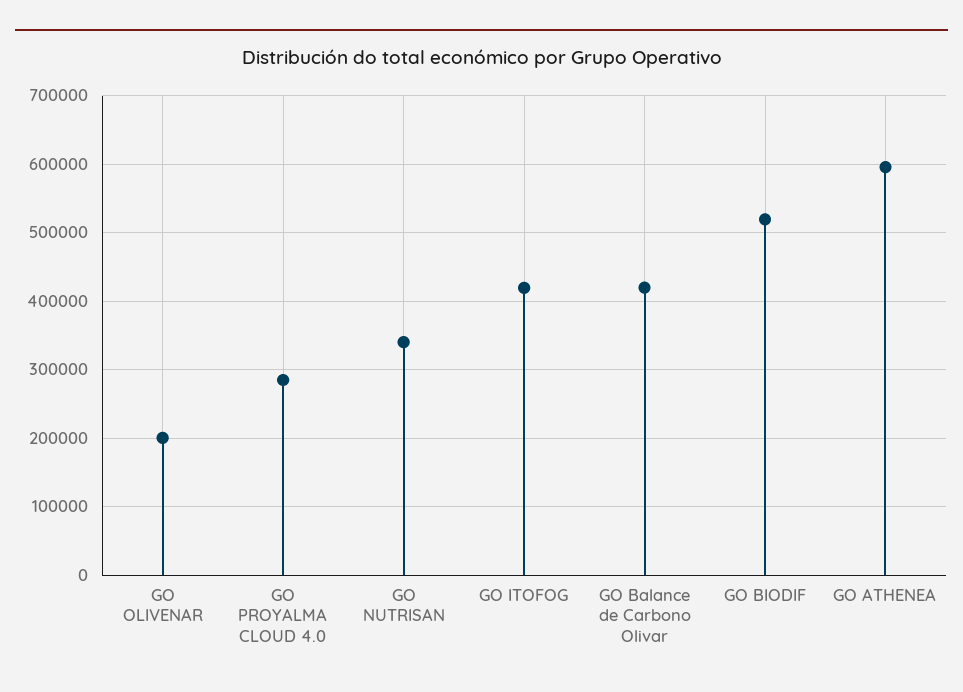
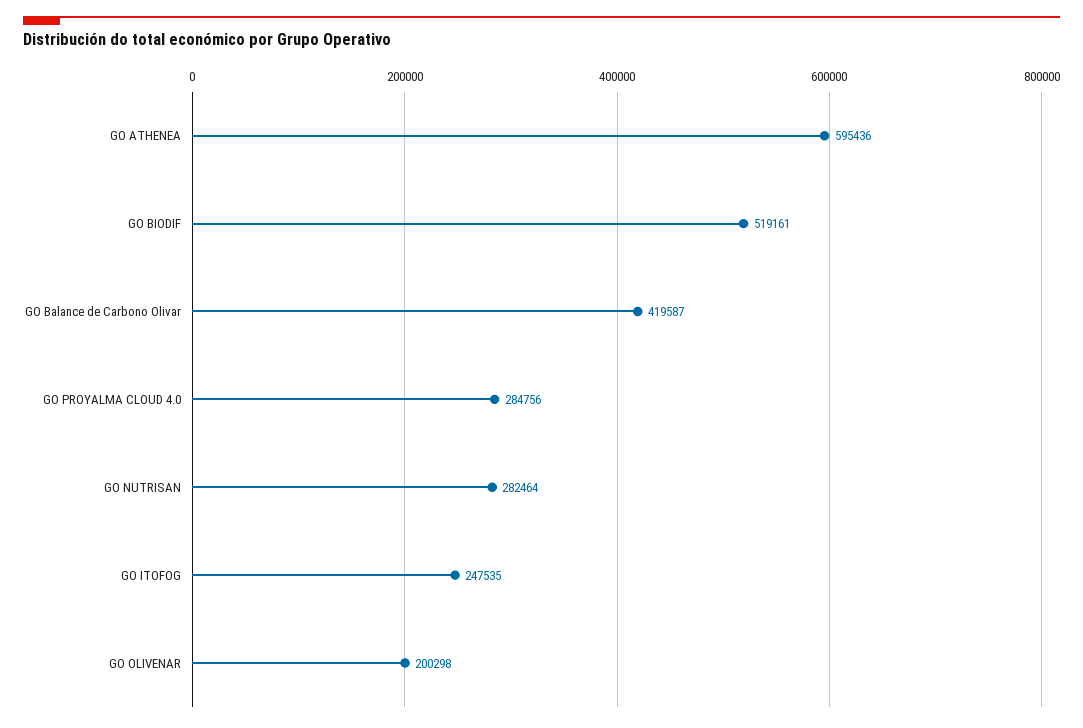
GO NUTRISAN: 340000 -> 282464
GO ITOFOG: 420000 -> 247535

